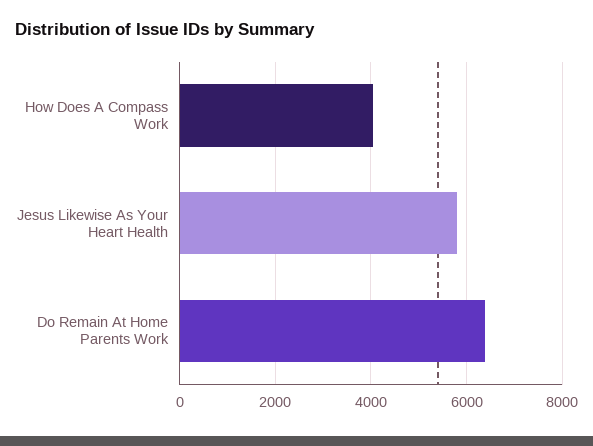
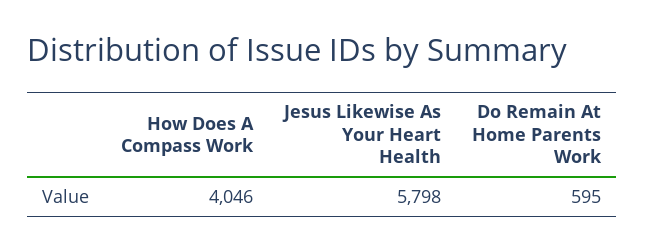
Do Remain At Home Parents Work: 6400 -> 595

